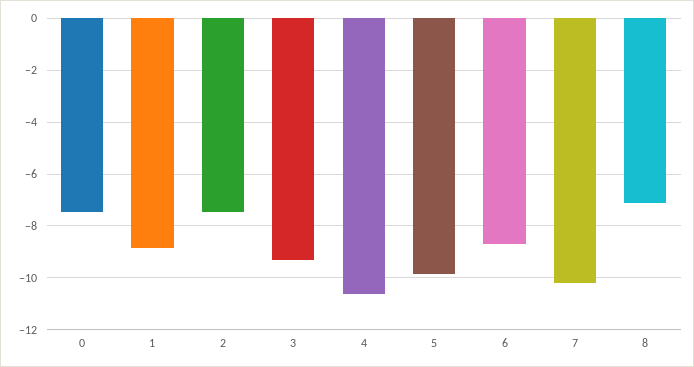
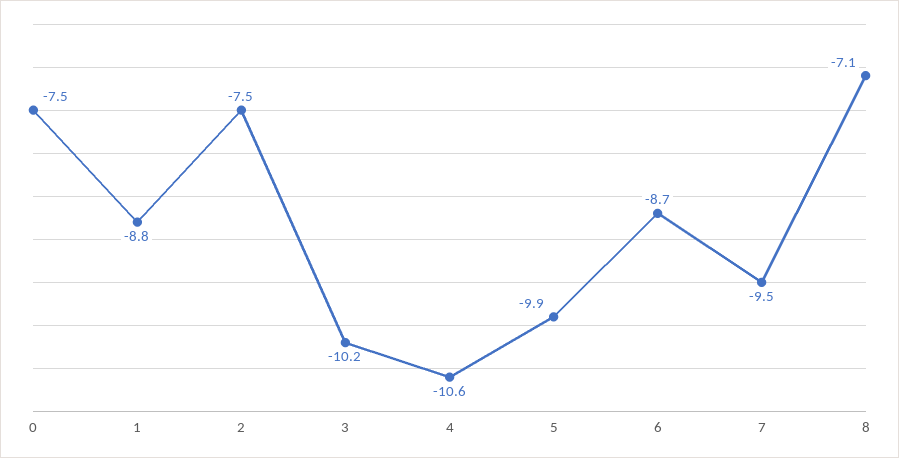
3: -9.25 -> -10.2
7: -10.25 -> -9.5

